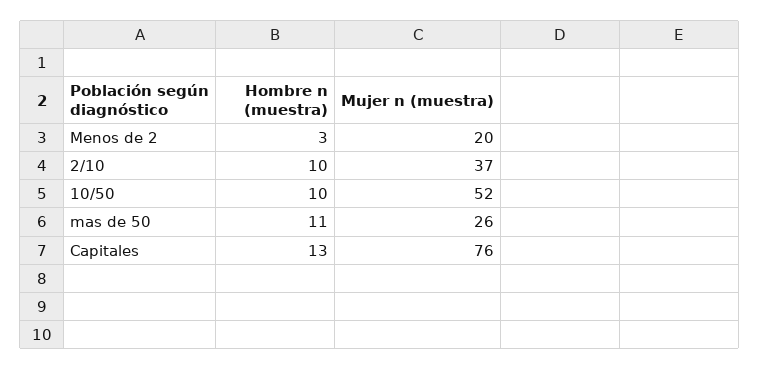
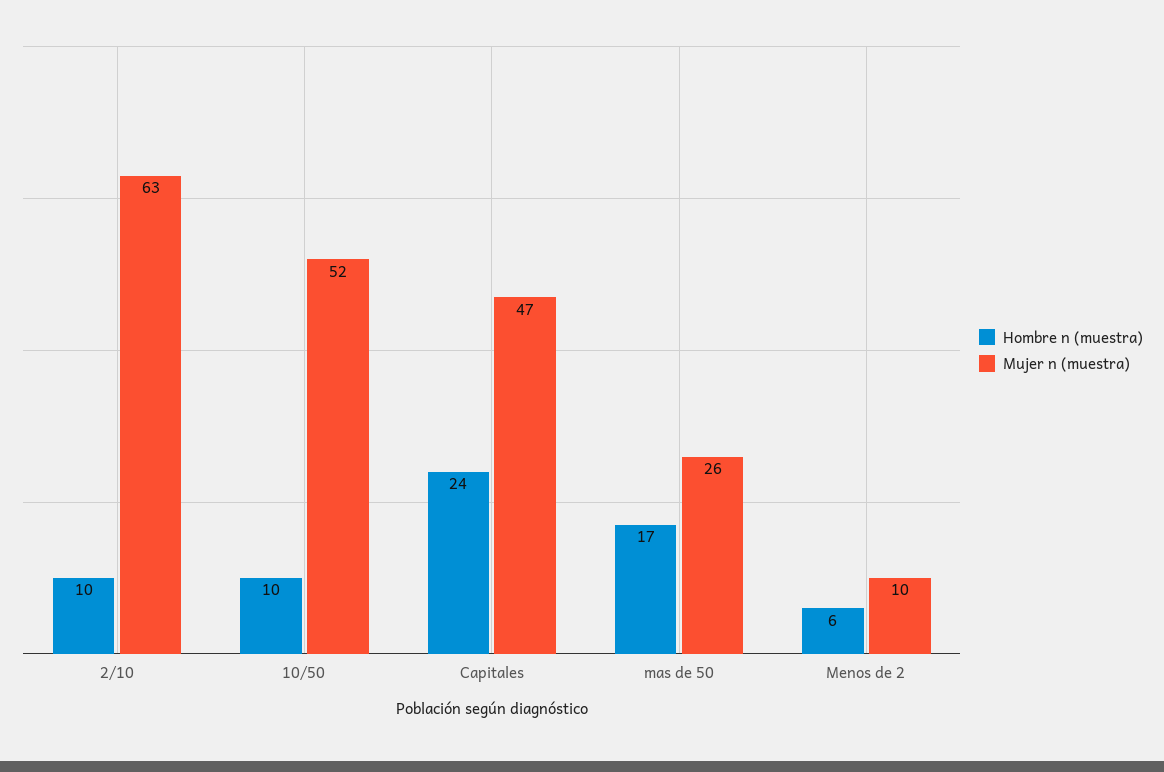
Hombre n (muestra), Menos de 2: 3 -> 6
Mujer n (muestra), Menos de 2: 20 -> 10
Mujer n (muestra), 2/10: 37 -> 63
Hombre n (muestra), mas de 50: 11 -> 17
Hombre n (muestra), Capitales: 13 -> 24
Mujer n (muestra), Capitales: 76 -> 47

